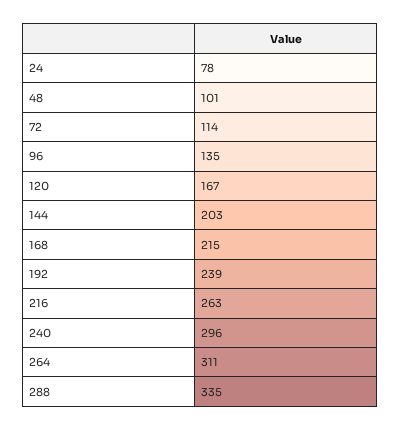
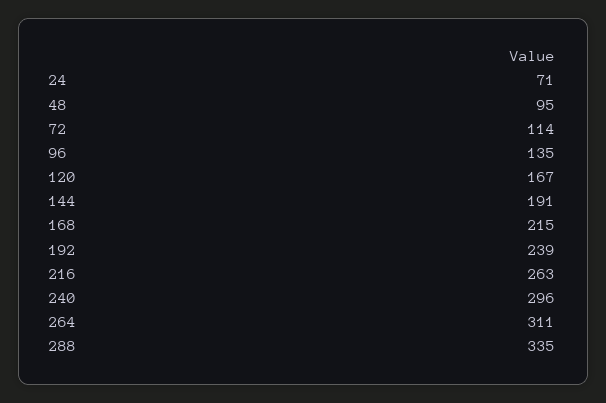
24: 78 -> 71
48: 101 -> 95
144: 203 -> 191

